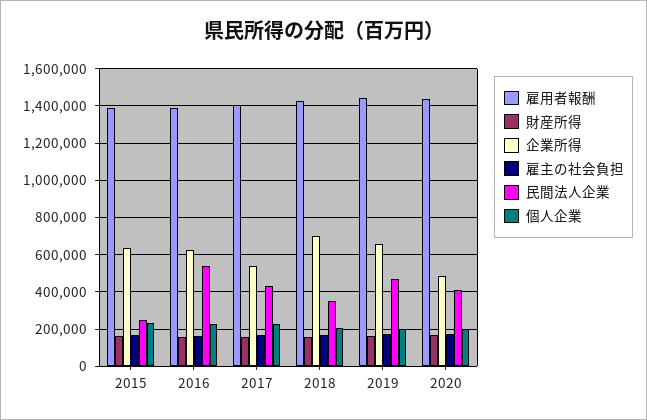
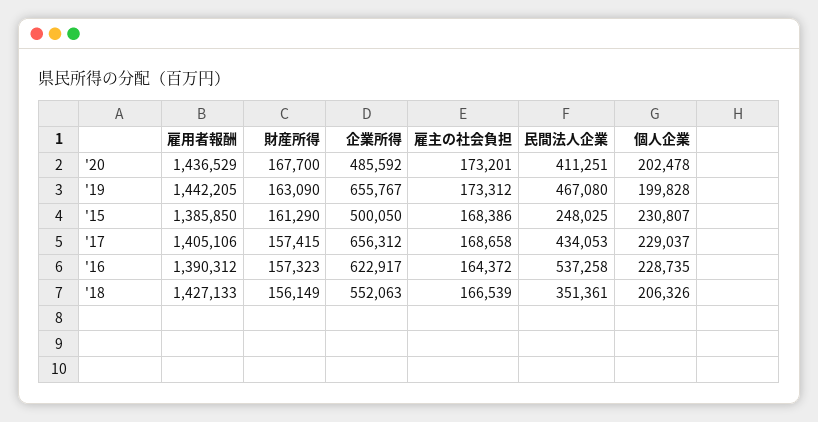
企業所得, 2015: 650000 -> 500050
企業所得, 2017: 550000 -> 656312
企業所得, 2018: 700000 -> 552063

